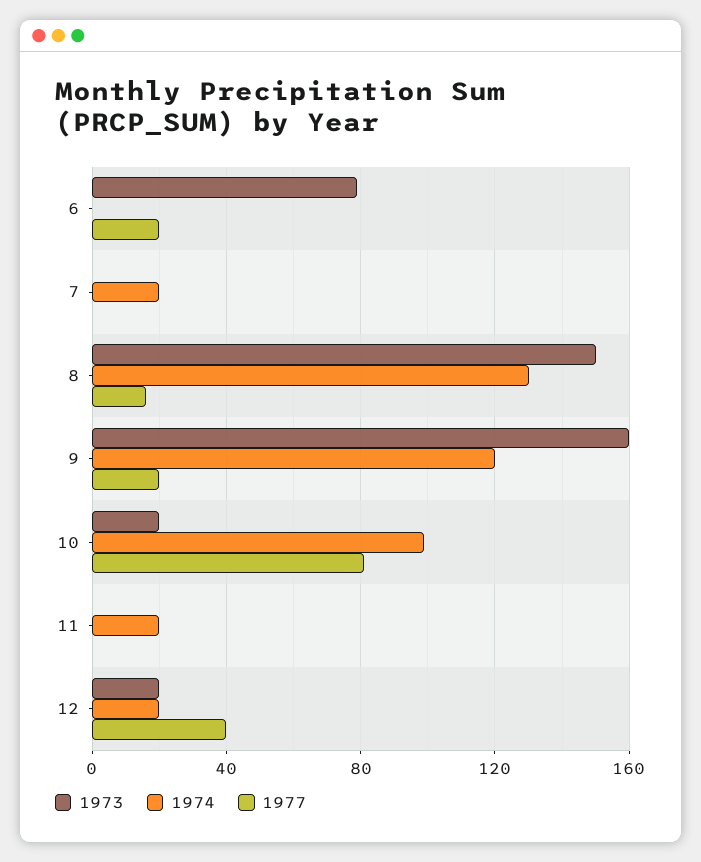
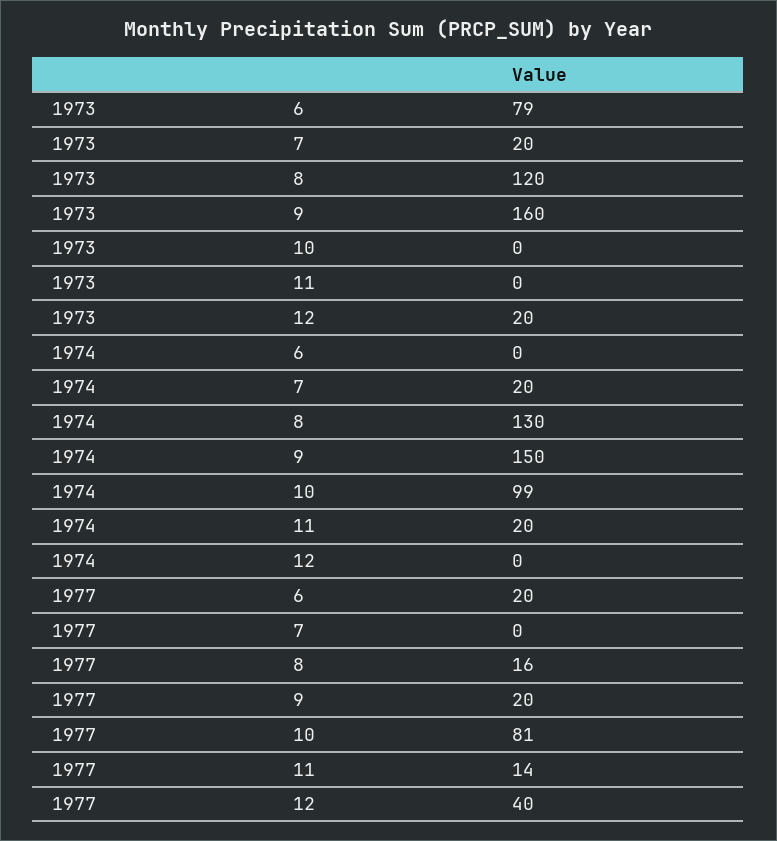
1973, 7: 0 -> 20
1973, 8: 150 -> 120
1974, 9: 120 -> 150
1973, 10: 20 -> 0
1977, 11: 0 -> 14
1974, 12: 20 -> 0

